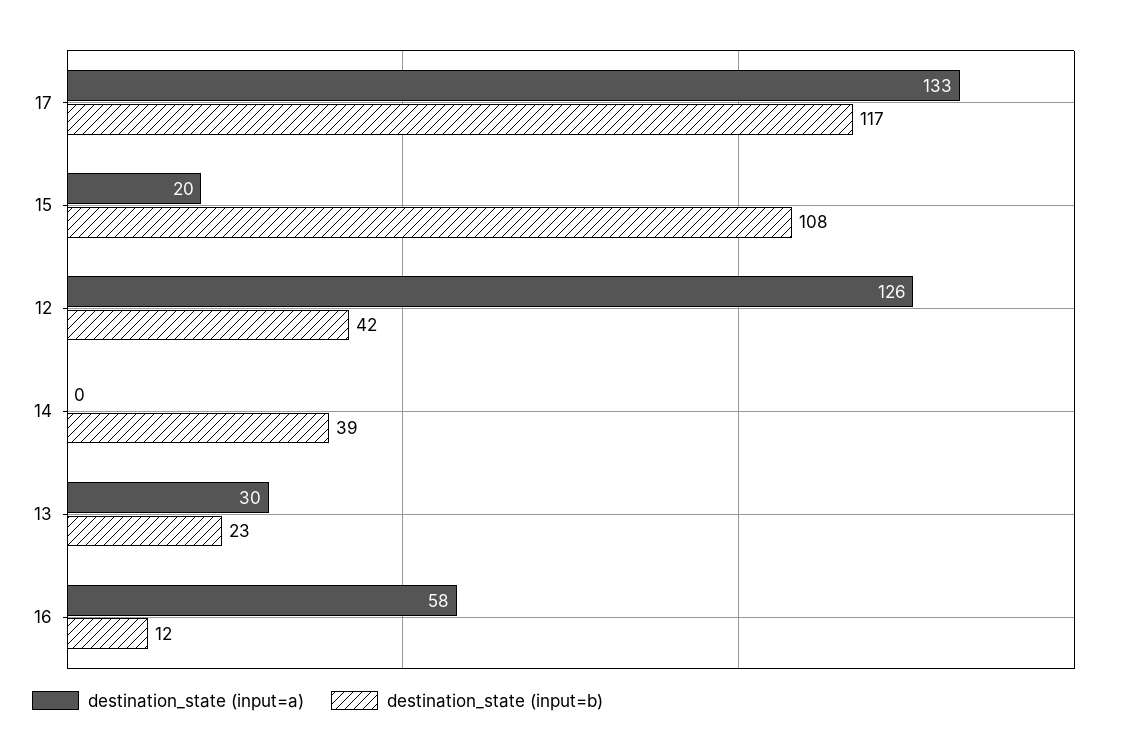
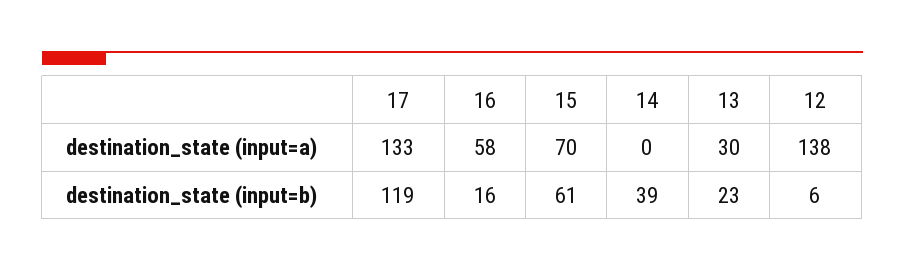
destination_state (input=b), 17: 117 -> 119
destination_state (input=a), 15: 20 -> 70
destination_state (input=b), 15: 108 -> 61
destination_state (input=a), 12: 126 -> 138
destination_state (input=b), 12: 42 -> 6
destination_state (input=b), 16: 12 -> 16

